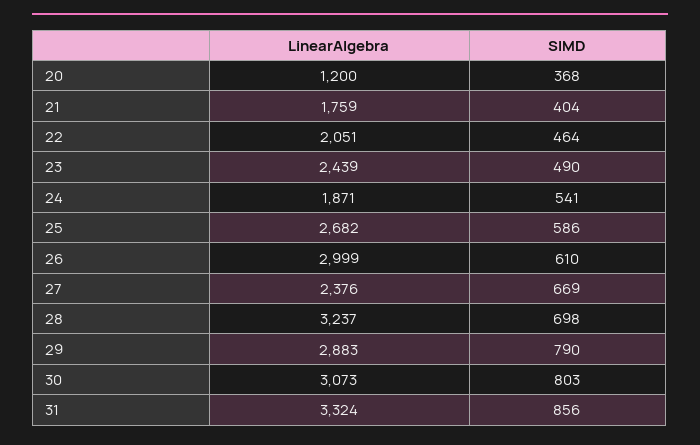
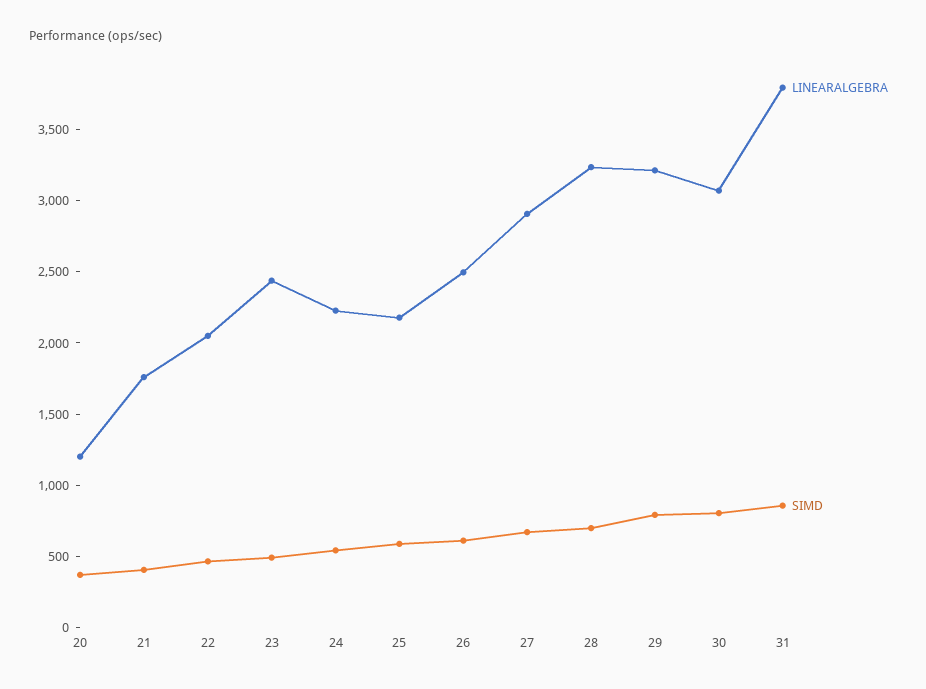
LinearAlgebra, 24: 1871 -> 2200
LinearAlgebra, 25: 2682 -> 2200
LinearAlgebra, 26: 2999 -> 2500
LinearAlgebra, 27: 2376 -> 2900
LinearAlgebra, 29: 2883 -> 3200
LinearAlgebra, 31: 3324 -> 3800

